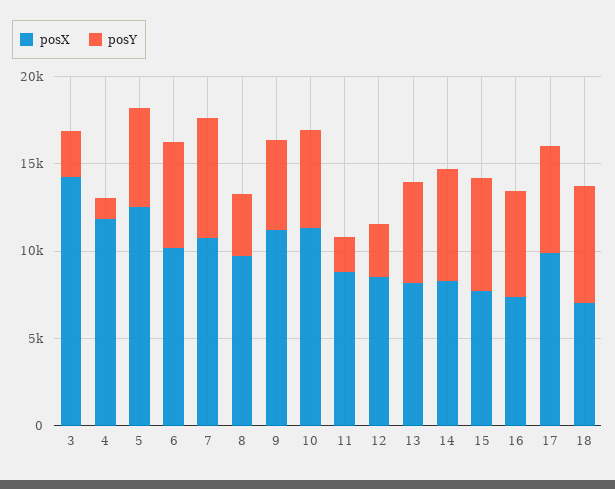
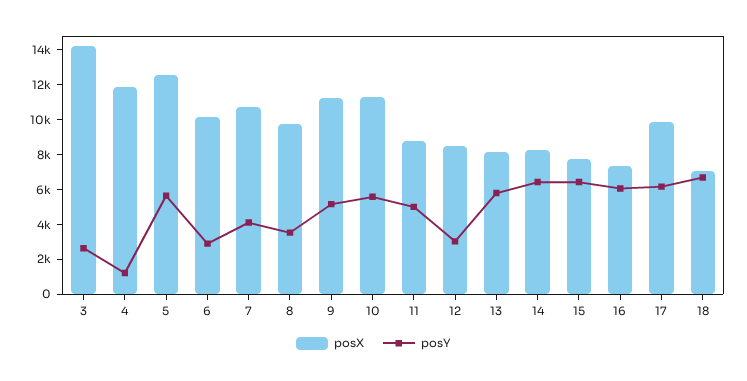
posY, 6: 6000 -> 3000
posY, 7: 7000 -> 4000
posY, 11: 2000 -> 5000

